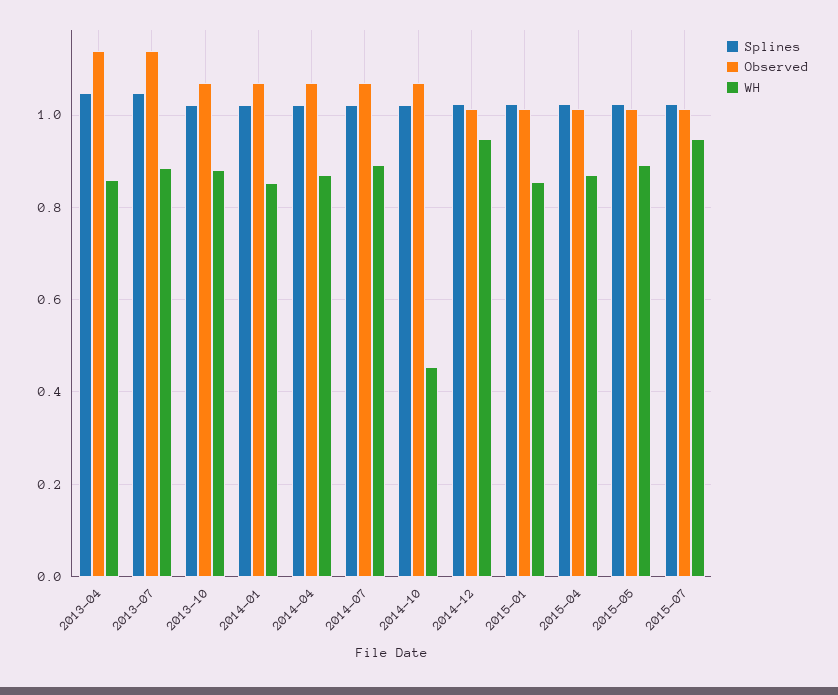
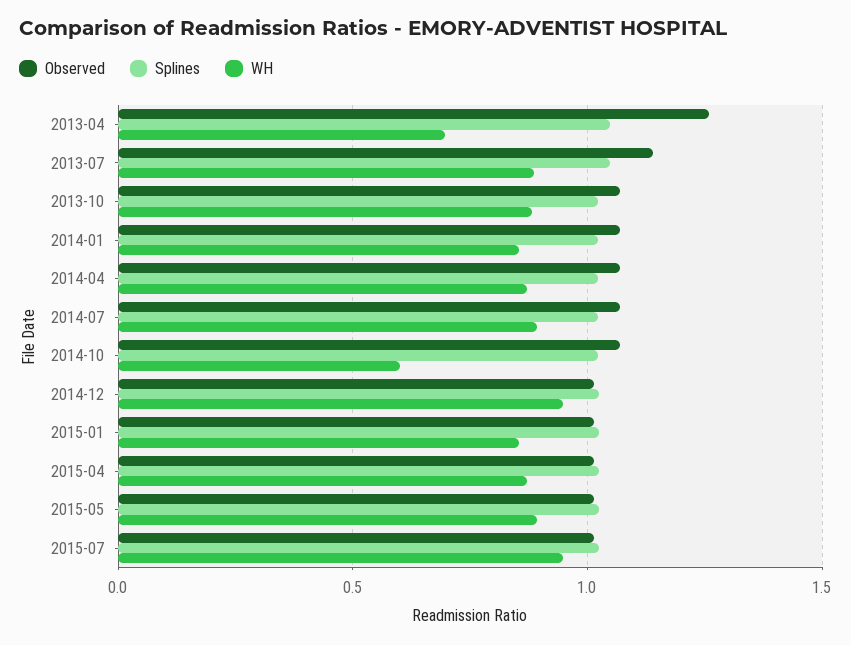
Observed, 2013-04: 1.14 -> 1.25
WH, 2013-04: 0.86 -> 0.7
WH, 2014-10: 0.46 -> 0.6

